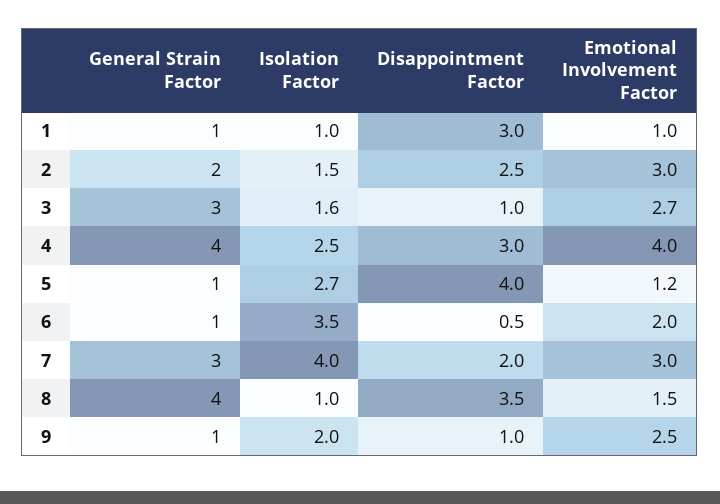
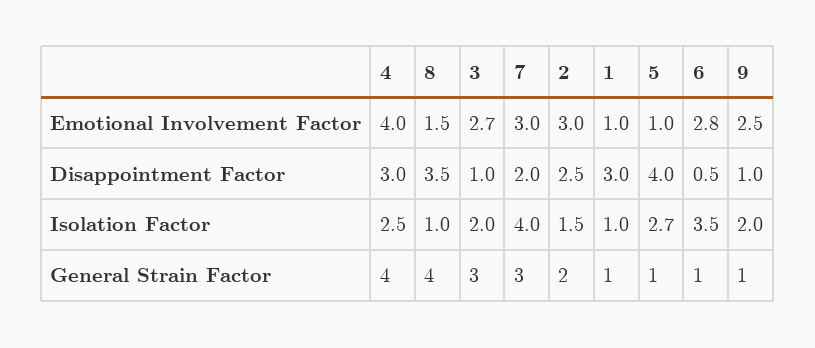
Isolation Factor, 3: 1.6 -> 2
Emotional Involvement Factor, 5: 1.2 -> 1
Emotional Involvement Factor, 6: 2 -> 2.8

